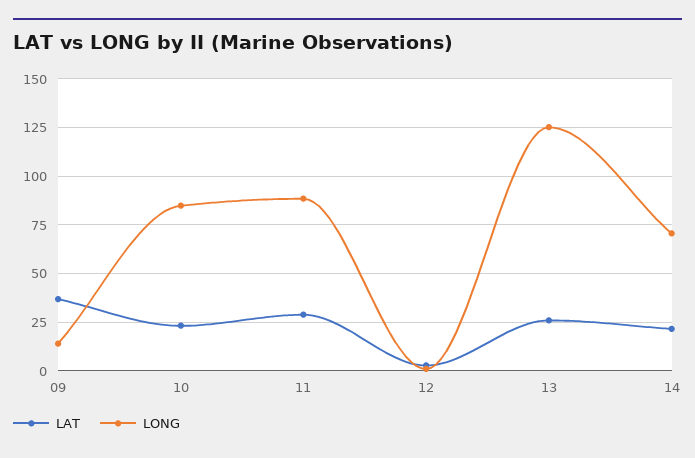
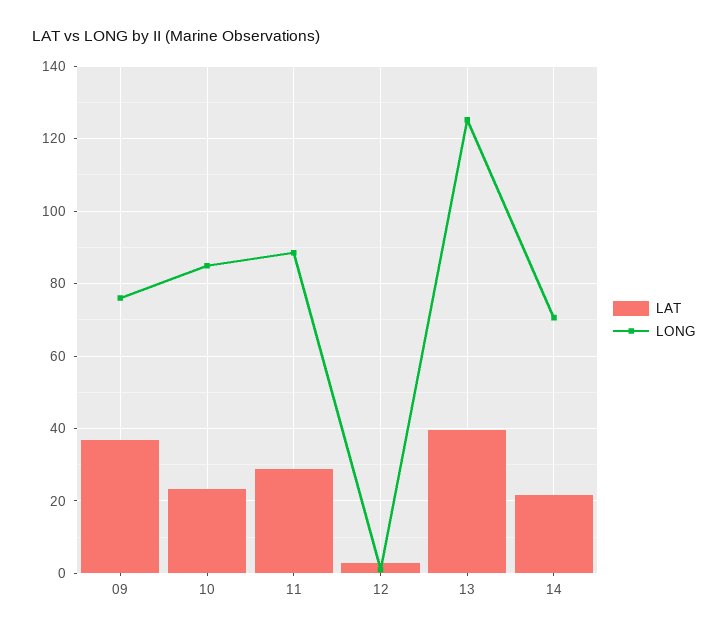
LONG, 09: 15 -> 76
LAT, 13: 25 -> 40

